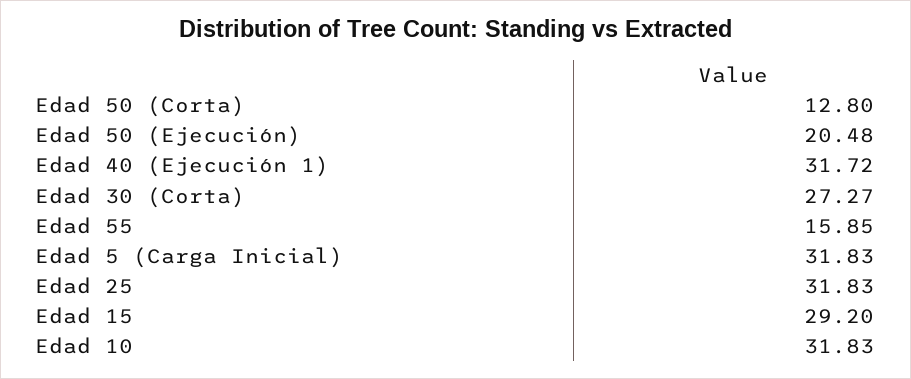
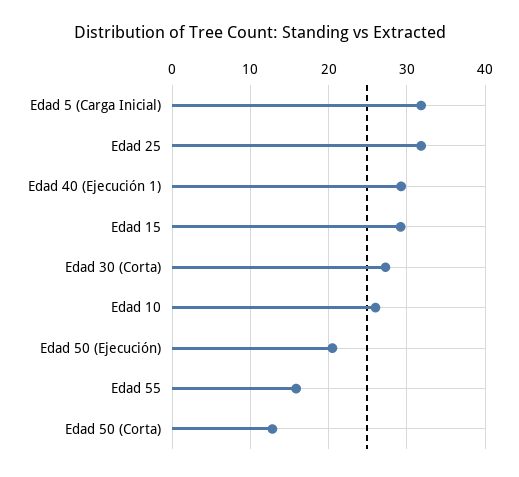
Edad 40 (Ejecución 1): 31.72 -> 29
Edad 10: 31.83 -> 26

